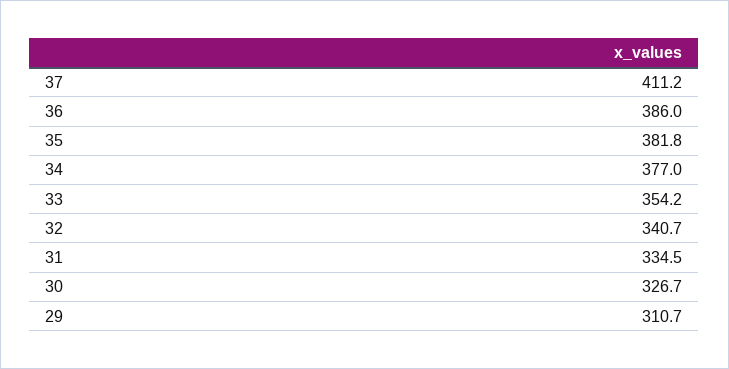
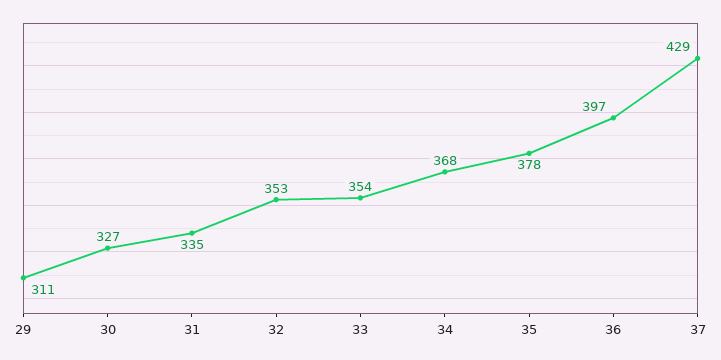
37: 411.2 -> 429
36: 386 -> 397
35: 381.8 -> 378
34: 377 -> 368
32: 340.7 -> 353

